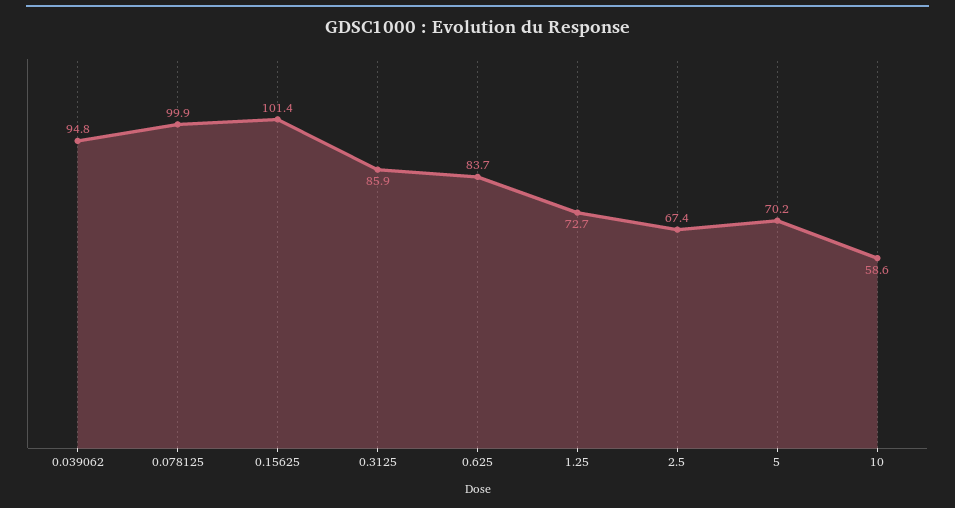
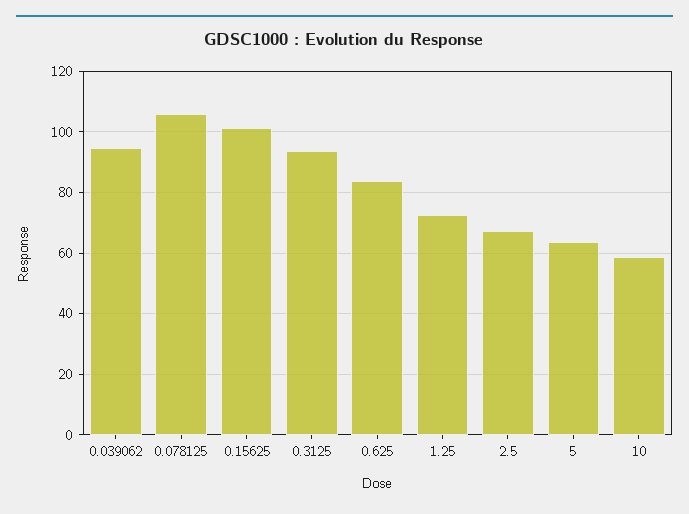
0.078125: 99.9 -> 106
0.3125: 85.9 -> 94
5: 70.2 -> 64

